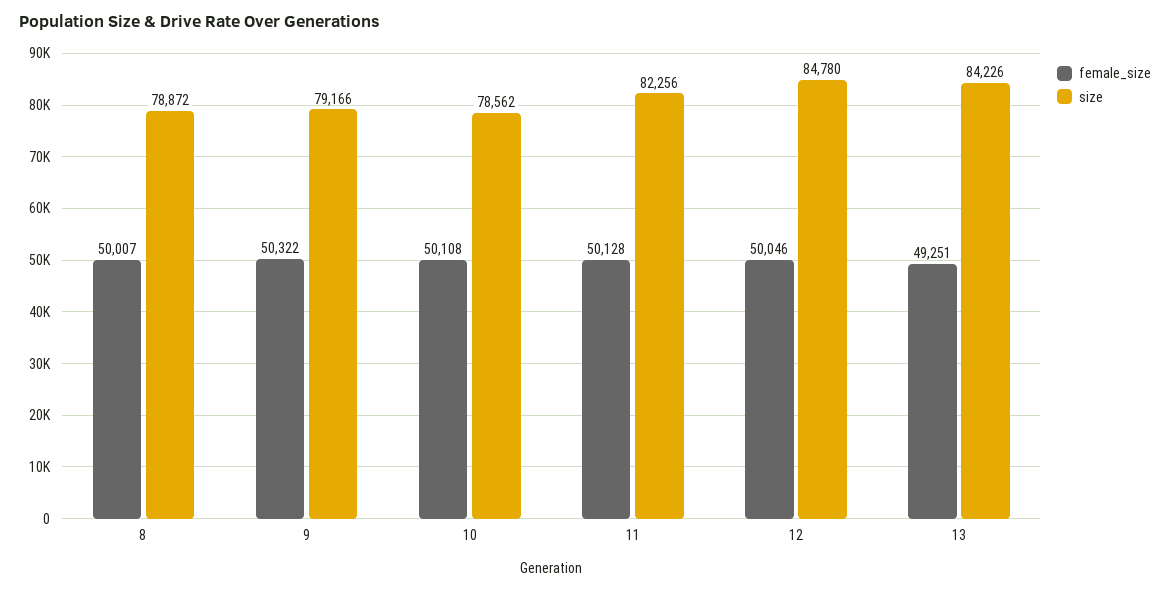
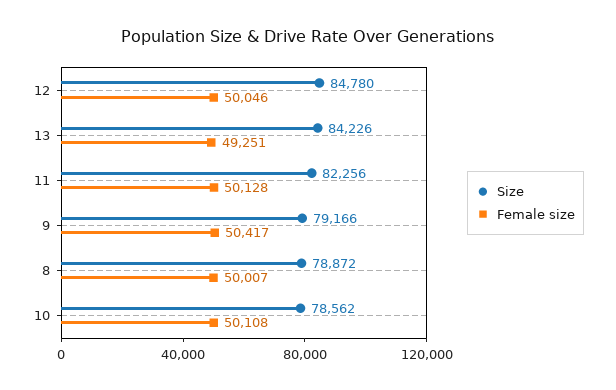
female_size, 9: 50322 -> 50417

